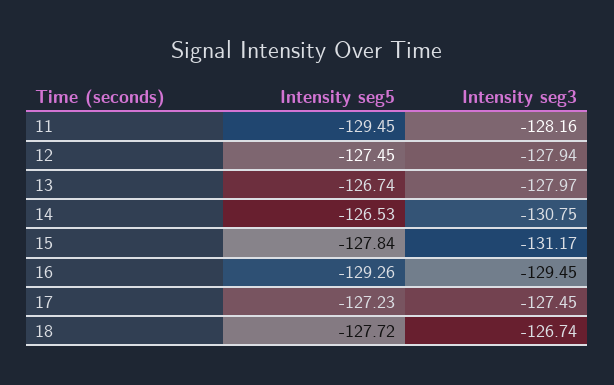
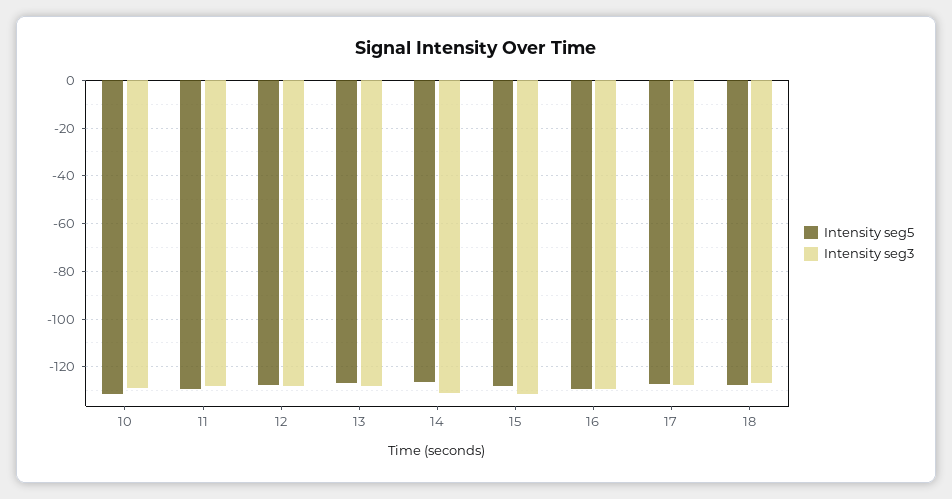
Intensity seg5, 10: none -> -130
Intensity seg3, 10: none -> -130

